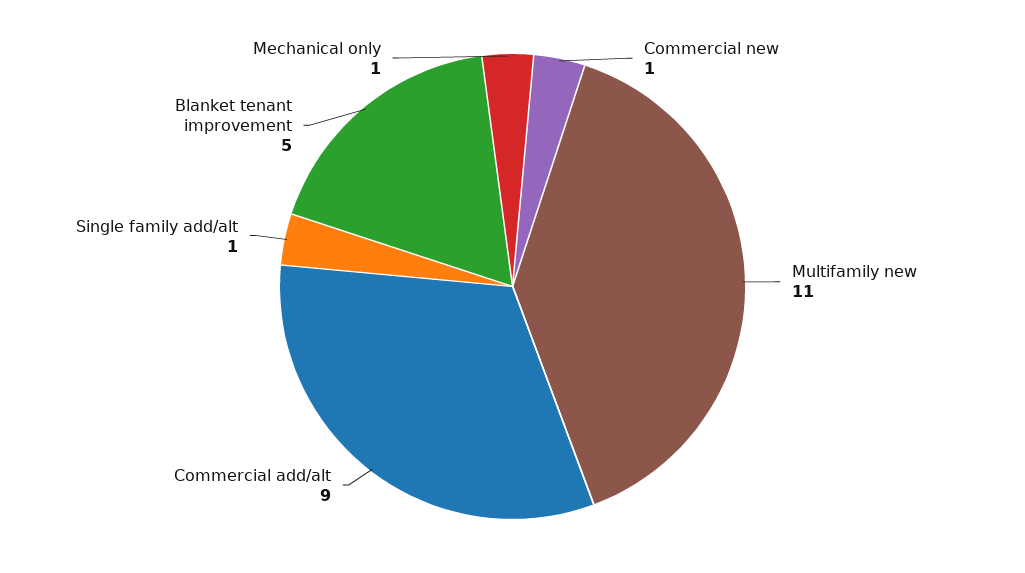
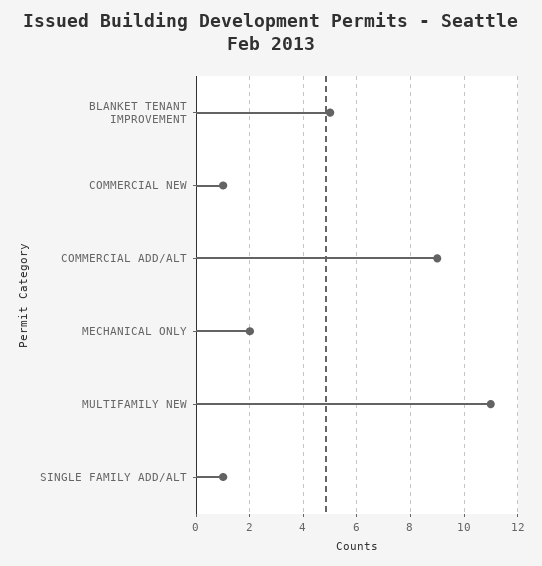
Mechanical only: 1 -> 2

